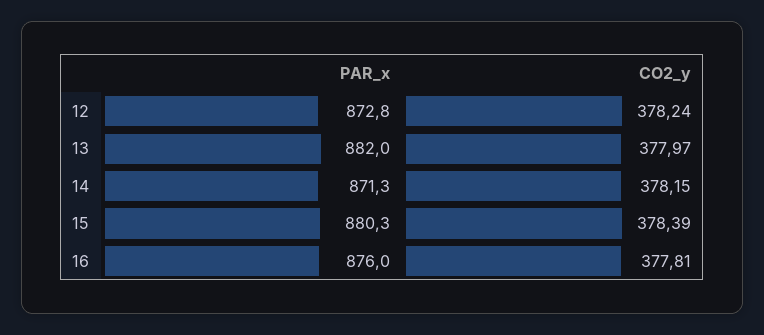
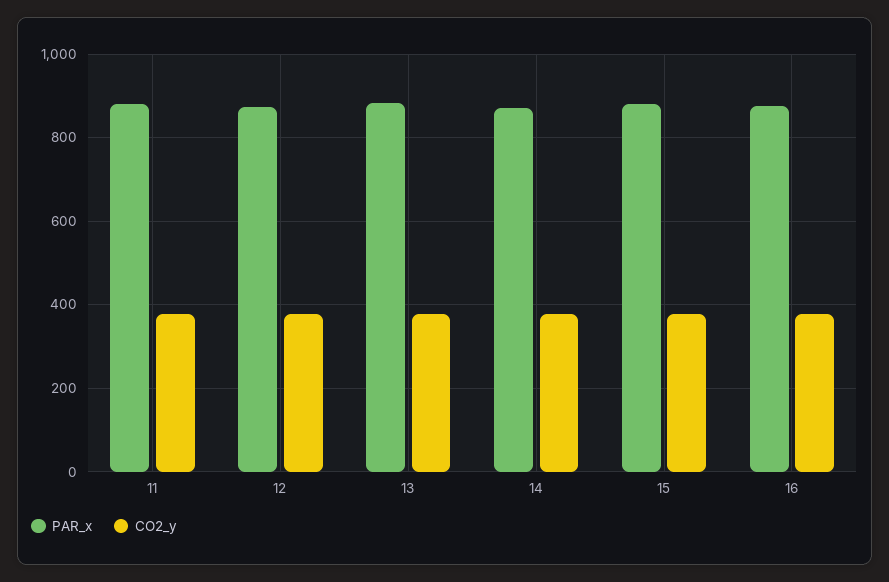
PAR_x, 11: none -> 880
CO2_y, 11: none -> 380

